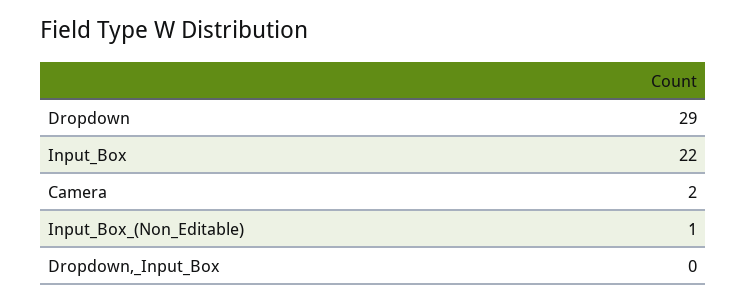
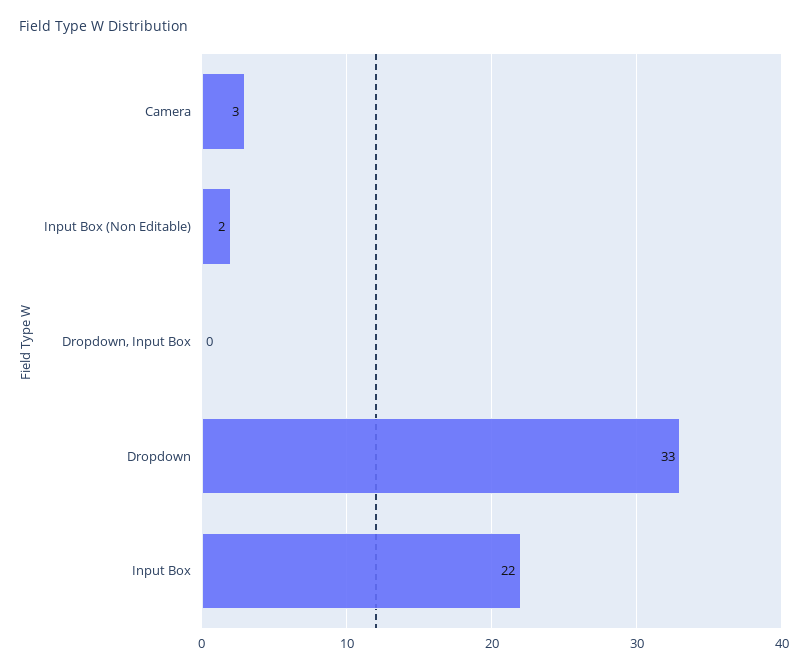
Dropdown: 29 -> 33
Camera: 2 -> 3
Input_Box_(Non_Editable): 1 -> 2

